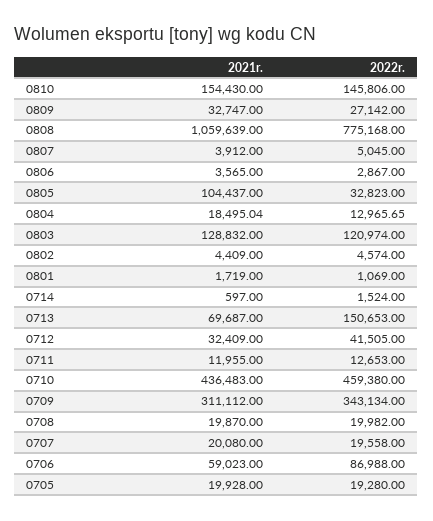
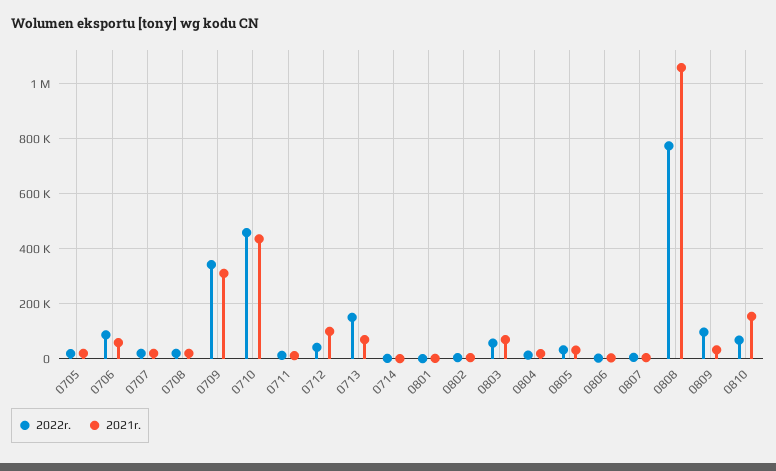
2022r., 0810: 145806 -> 75000
2022r., 0809: 27142 -> 100000
2021r., 0805: 104437 -> 25000
2021r., 0803: 128832 -> 75000
2022r., 0803: 120974 -> 50000
2021r., 0712: 32409 -> 100000

